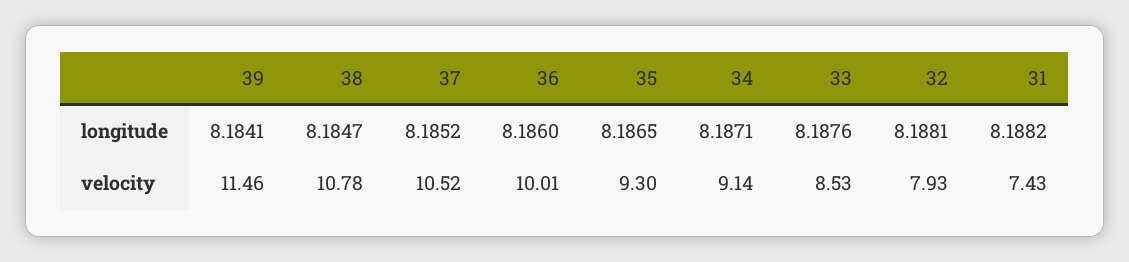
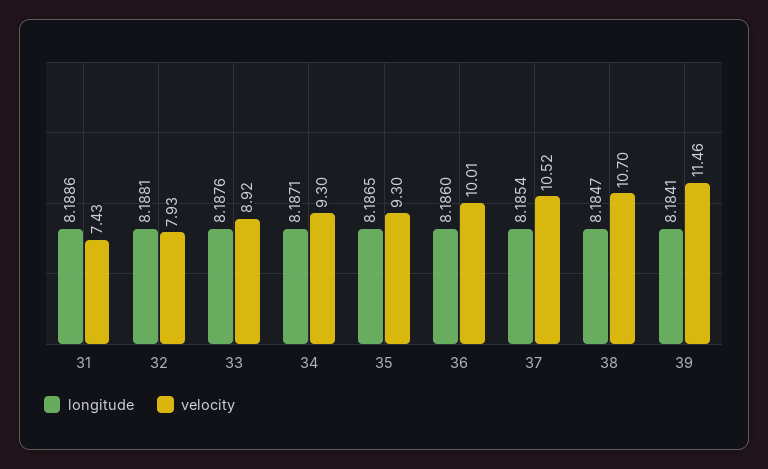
longitude, 37: 8.1852 -> 8.1854
longitude, 31: 8.1882 -> 8.1886
velocity, 38: 10.78 -> 10.7
velocity, 34: 9.14 -> 9.3
velocity, 33: 8.53 -> 8.92

